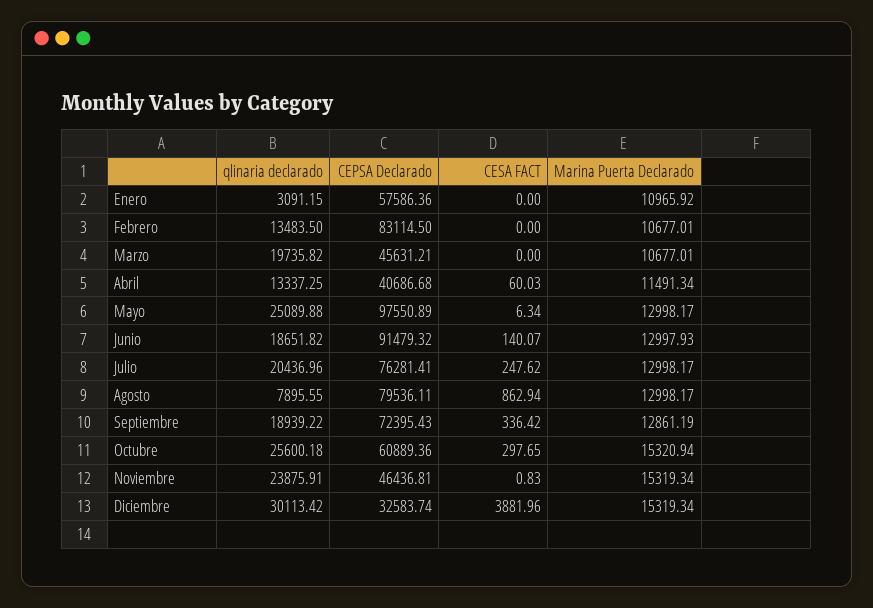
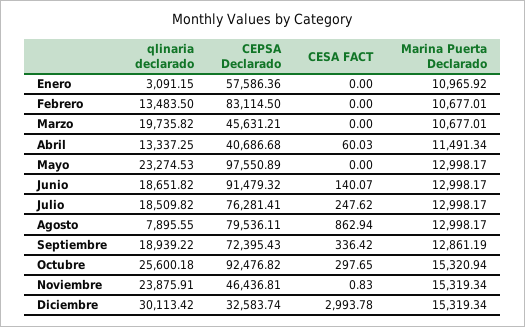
qlinaria declarado, Mayo: 25089.88 -> 23274.53
CESA FACT, Mayo: 6.34 -> 0
Marina Puerta Declarado, Junio: 12997.93 -> 12998.17
qlinaria declarado, Julio: 20436.96 -> 18509.82
CEPSA Declarado, Octubre: 60889.36 -> 92476.82
CESA FACT, Diciembre: 3881.96 -> 2993.78

